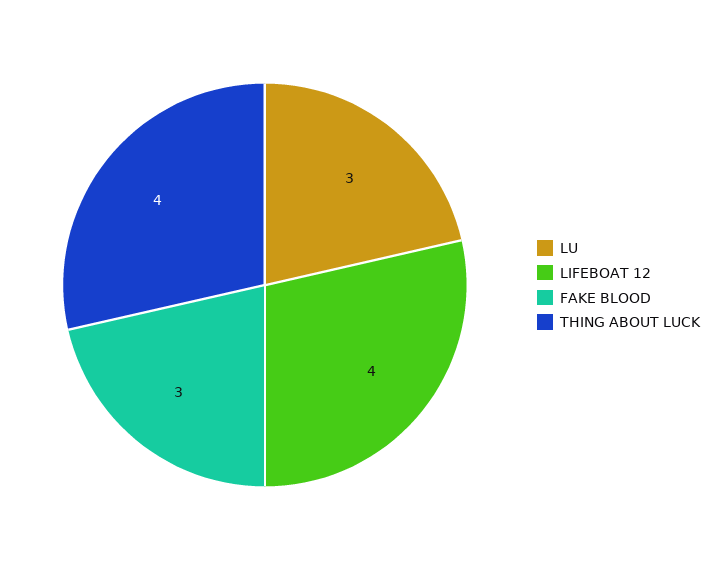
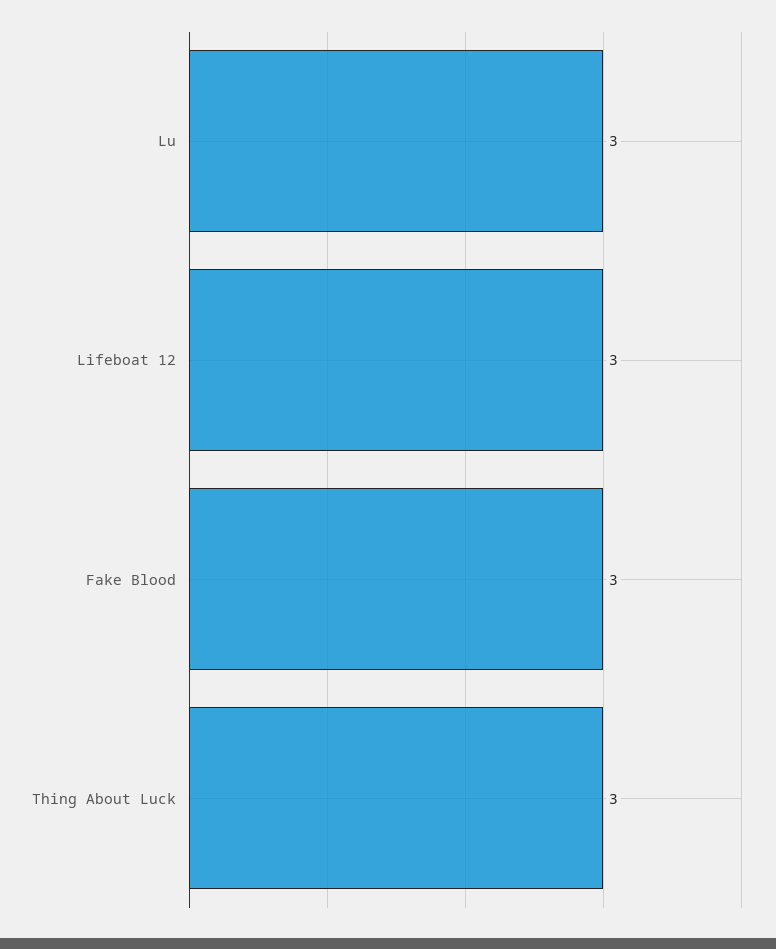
LIFEBOAT 12: 4 -> 3
THING ABOUT LUCK: 4 -> 3

